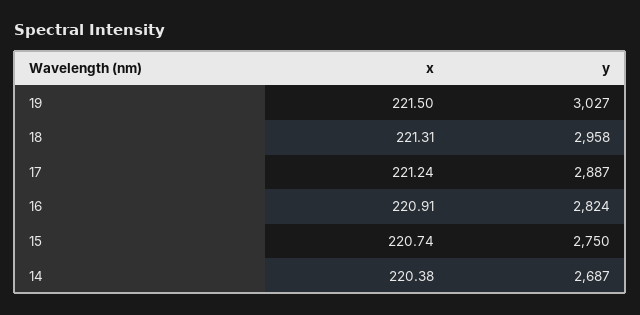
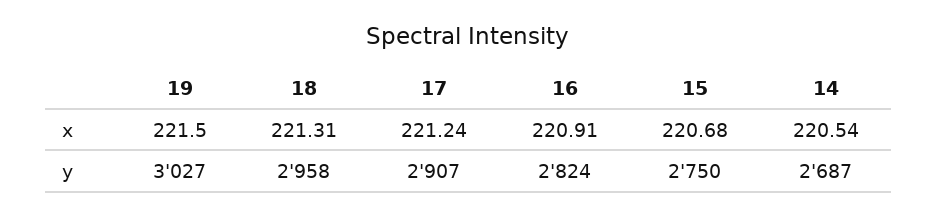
y, 17: 2887 -> 2907
x, 15: 220.74 -> 220.68
x, 14: 220.38 -> 220.54

